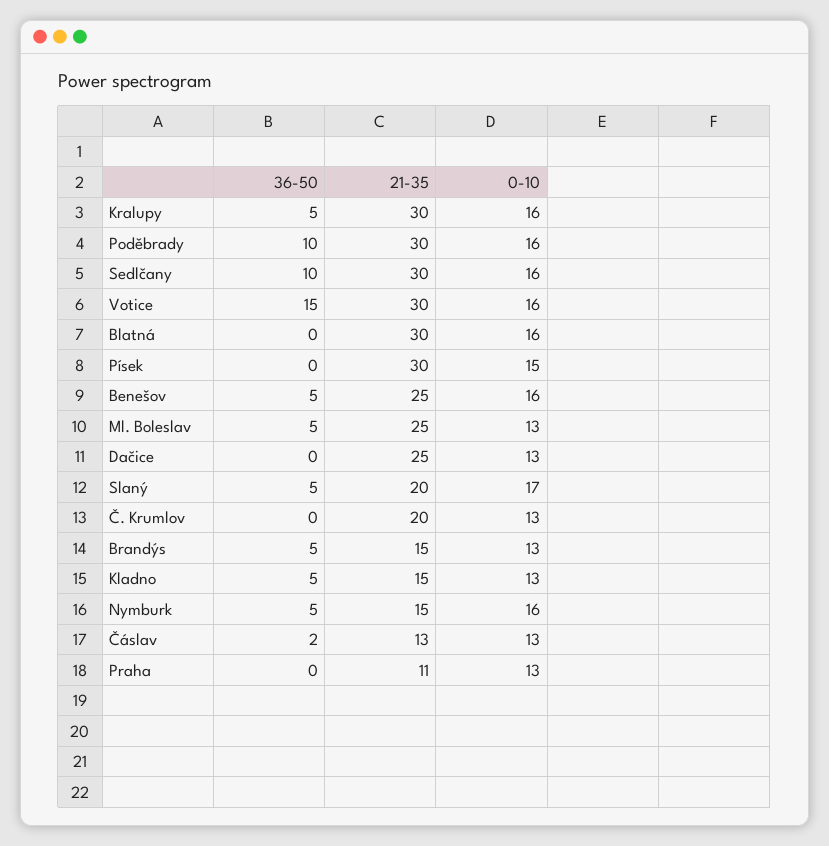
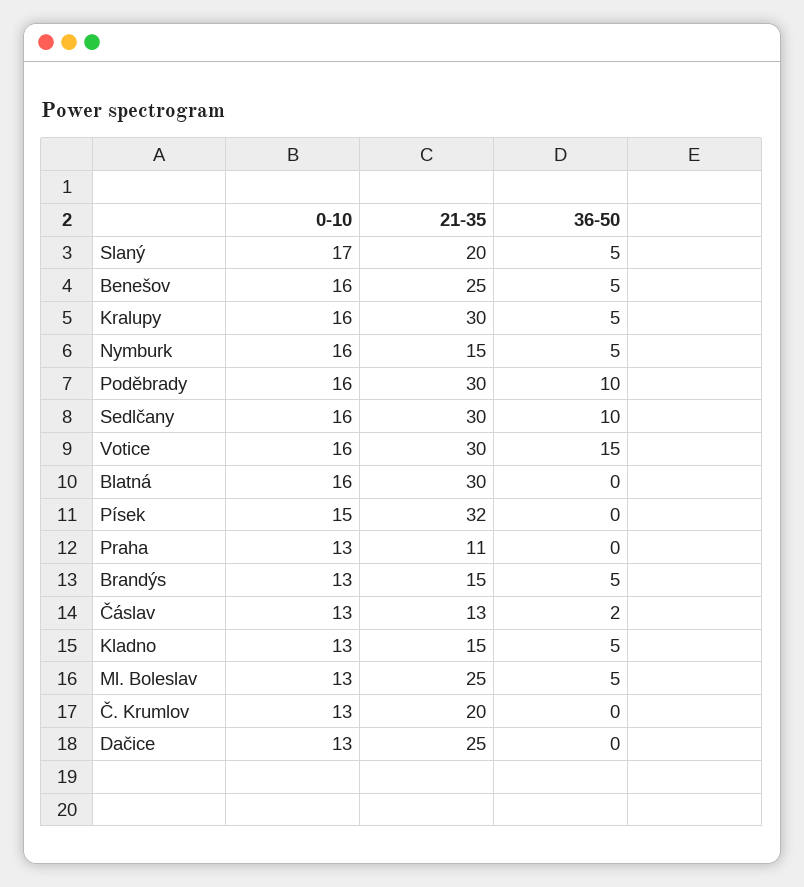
21-35, Písek: 30 -> 32

